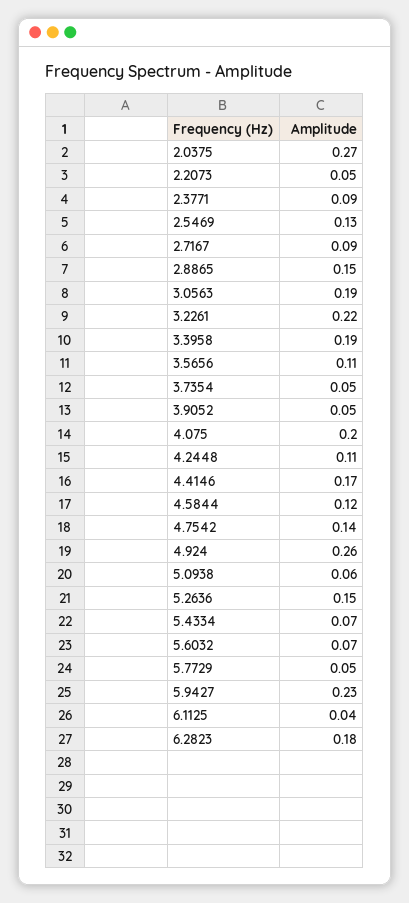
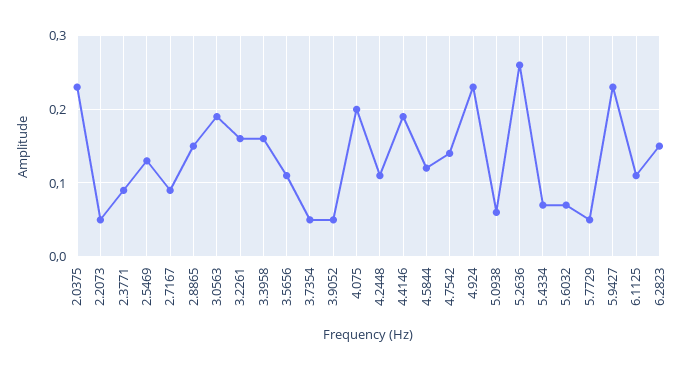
2.0375: 0.27 -> 0.23
3.2261: 0.22 -> 0.16
3.3958: 0.19 -> 0.16
4.4146: 0.17 -> 0.19
4.924: 0.26 -> 0.23
5.2636: 0.15 -> 0.26
6.1125: 0.04 -> 0.11
6.2823: 0.18 -> 0.15

